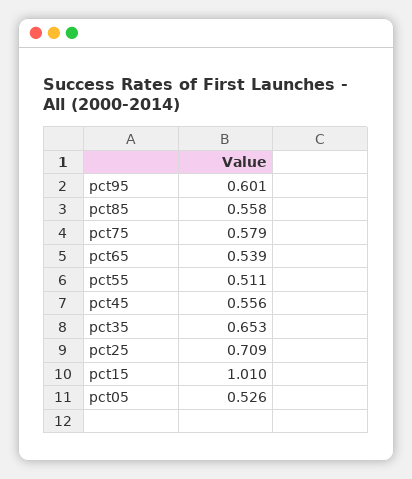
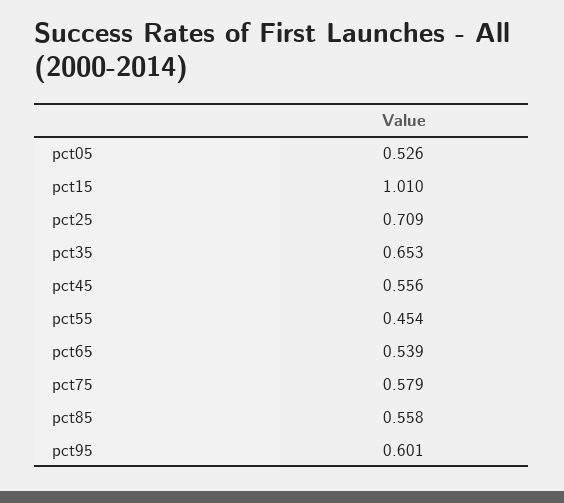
pct55: 0.511 -> 0.454

